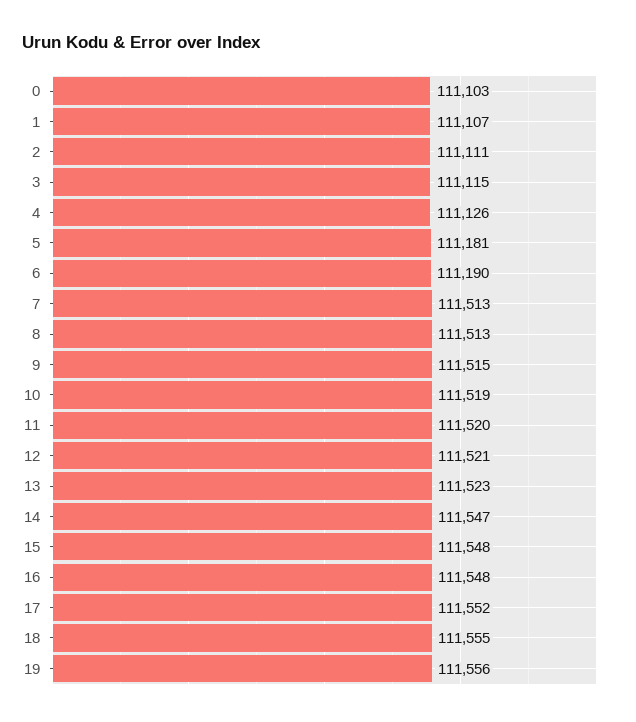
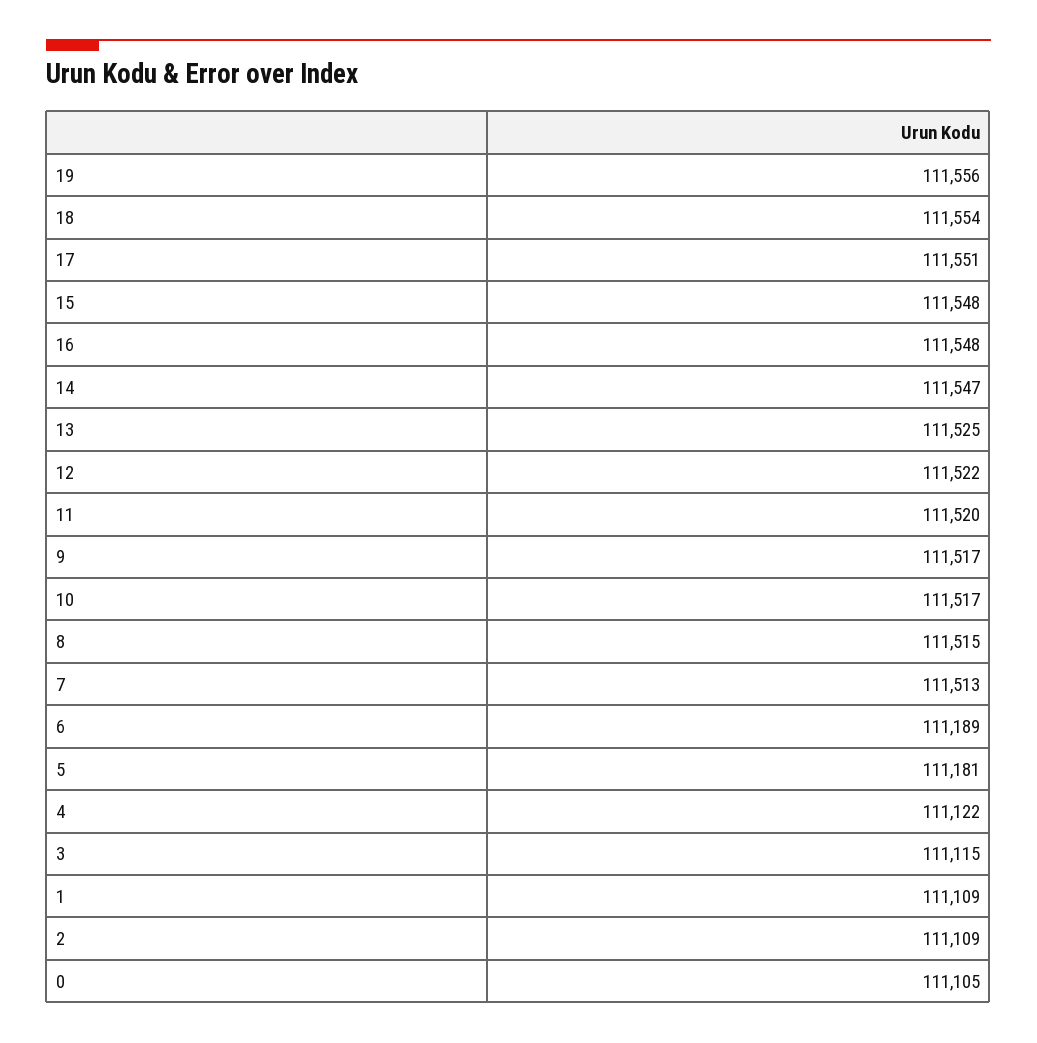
0: 111103 -> 111105
1: 111107 -> 111109
2: 111111 -> 111109
4: 111126 -> 111122
6: 111190 -> 111189
8: 111513 -> 111515
9: 111515 -> 111517
10: 111519 -> 111517
12: 111521 -> 111522
13: 111523 -> 111525
17: 111552 -> 111551
18: 111555 -> 111554

